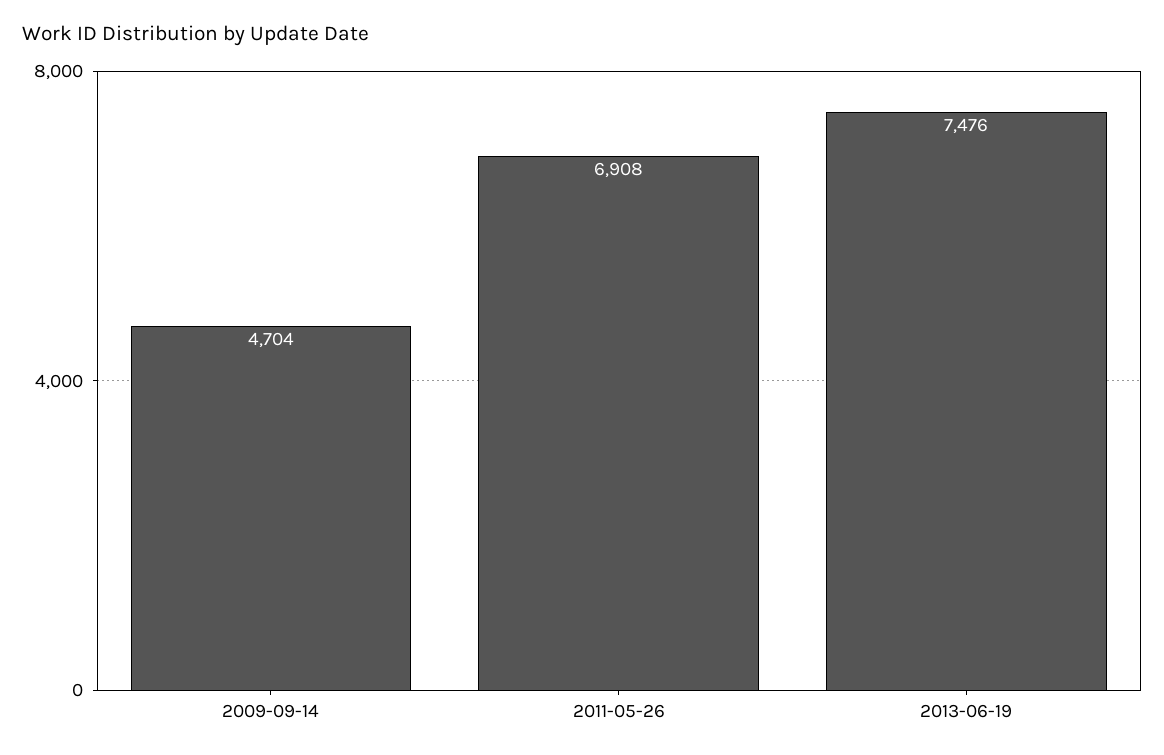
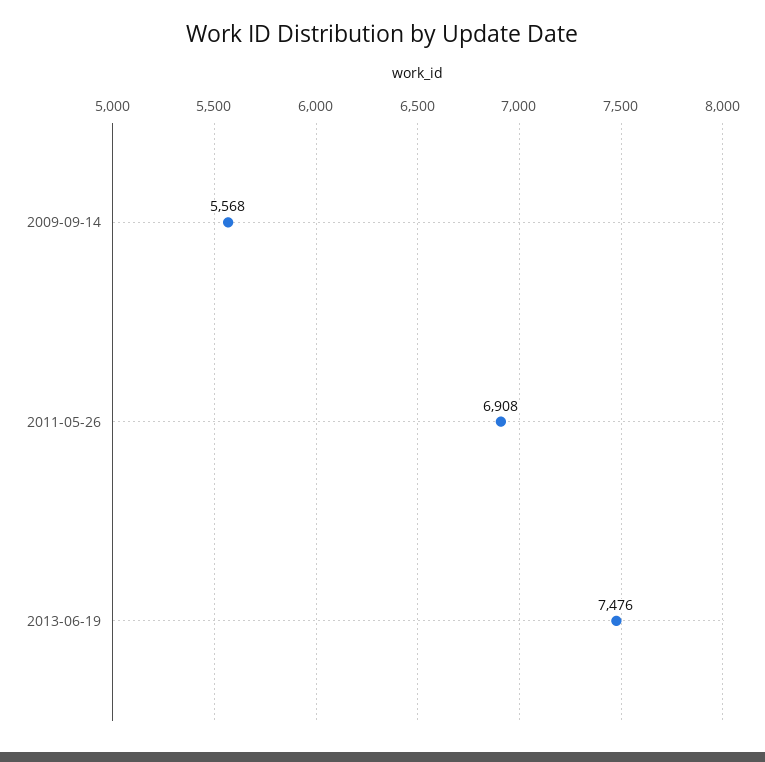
2009-09-14: 4704 -> 5568

